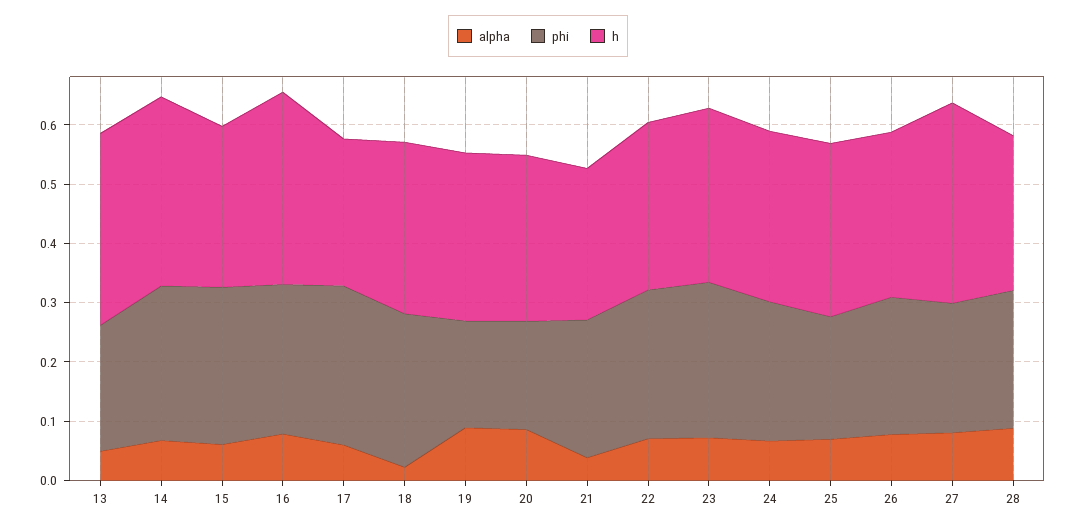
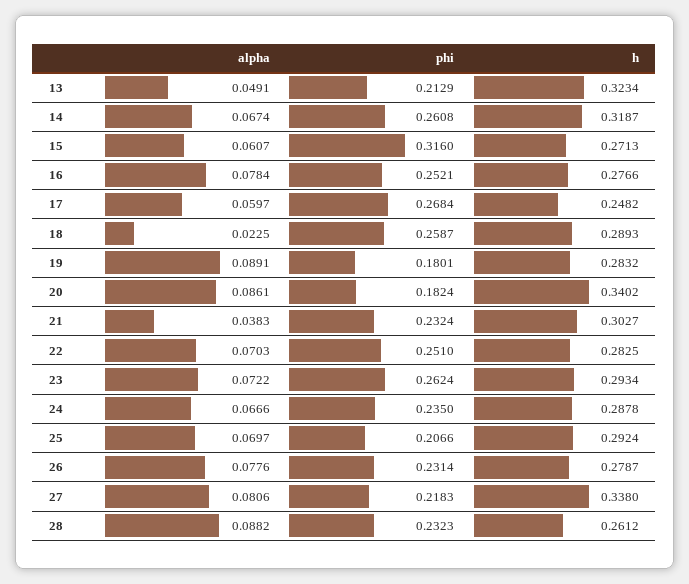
phi, 15: 0.26 -> 0.316
h, 16: 0.32 -> 0.2766
h, 20: 0.28 -> 0.3402
h, 21: 0.26 -> 0.3027

